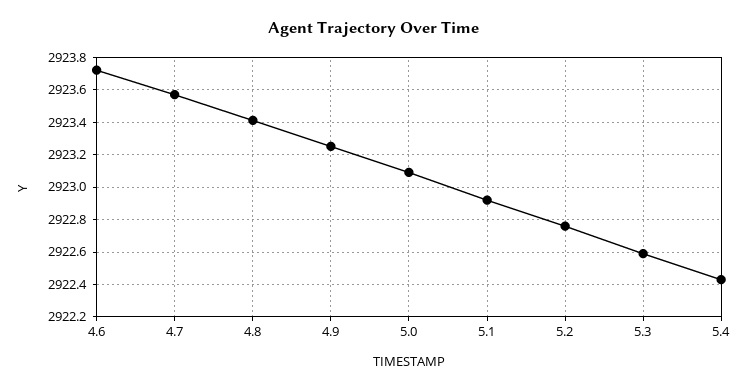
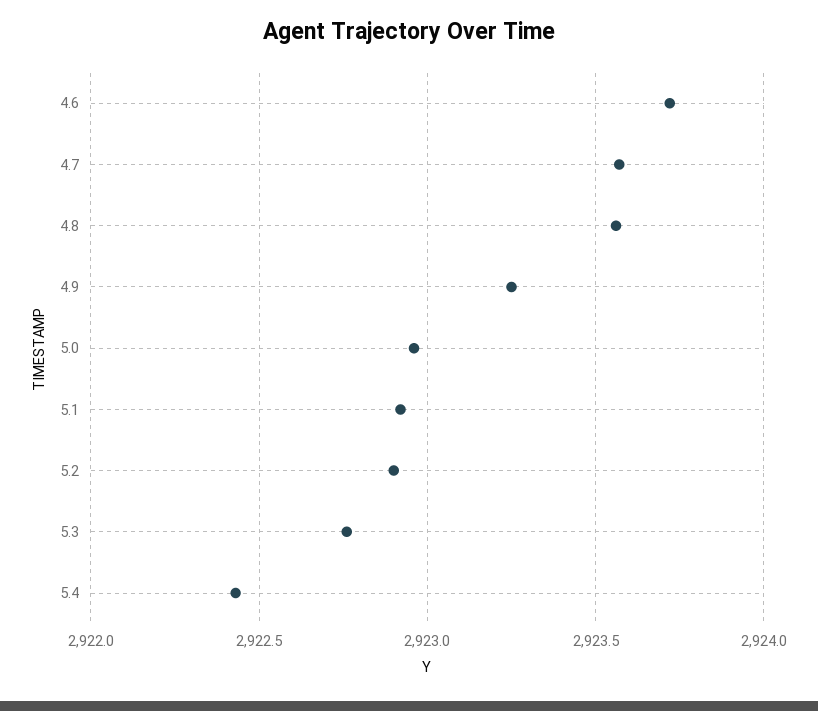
4.8: 2923.4 -> 2923.55
5.0: 2923.1 -> 2922.95
5.2: 2922.75 -> 2922.9
5.3: 2922.6 -> 2922.75

